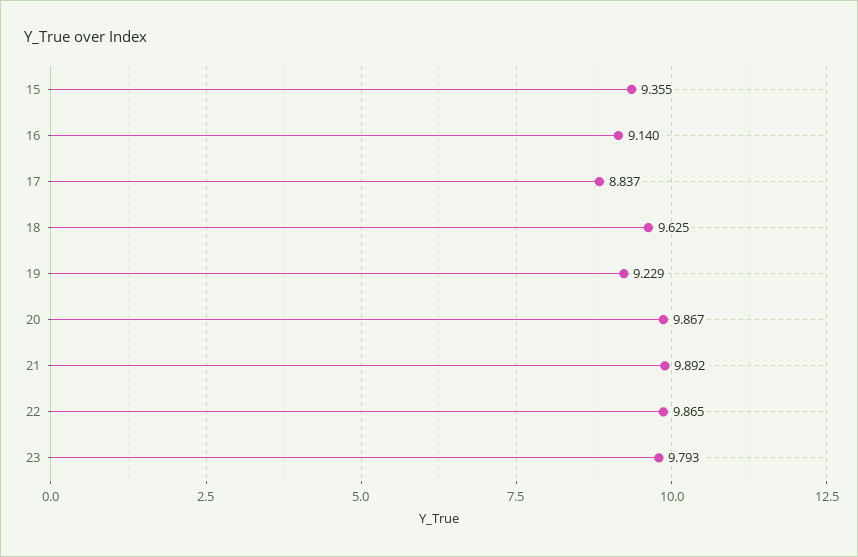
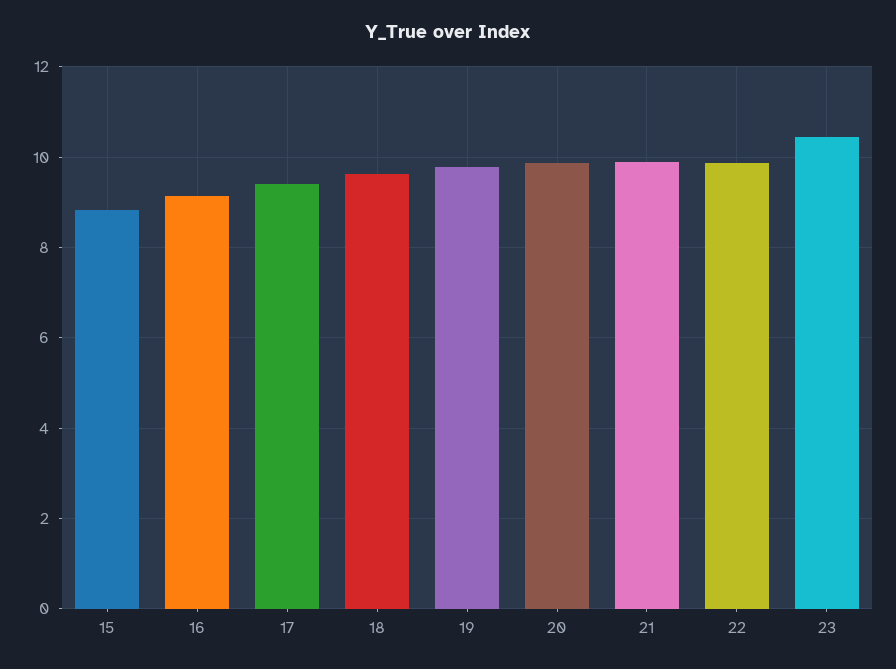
15: 9.355 -> 8.8
17: 8.837 -> 9.4
19: 9.229 -> 9.8
23: 9.793 -> 10.4

